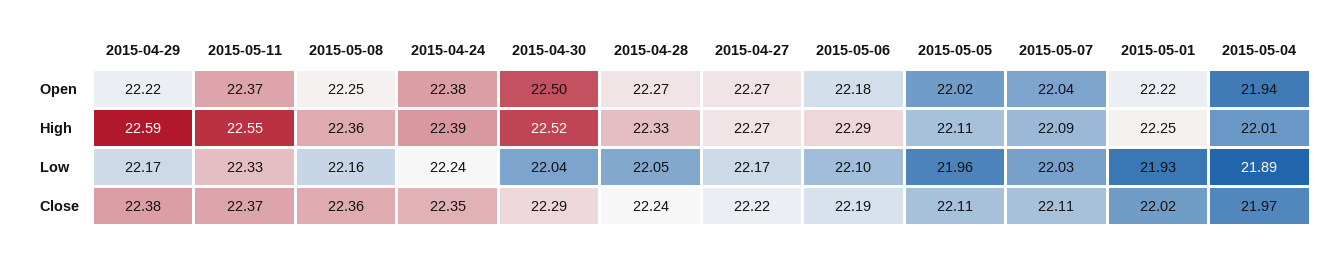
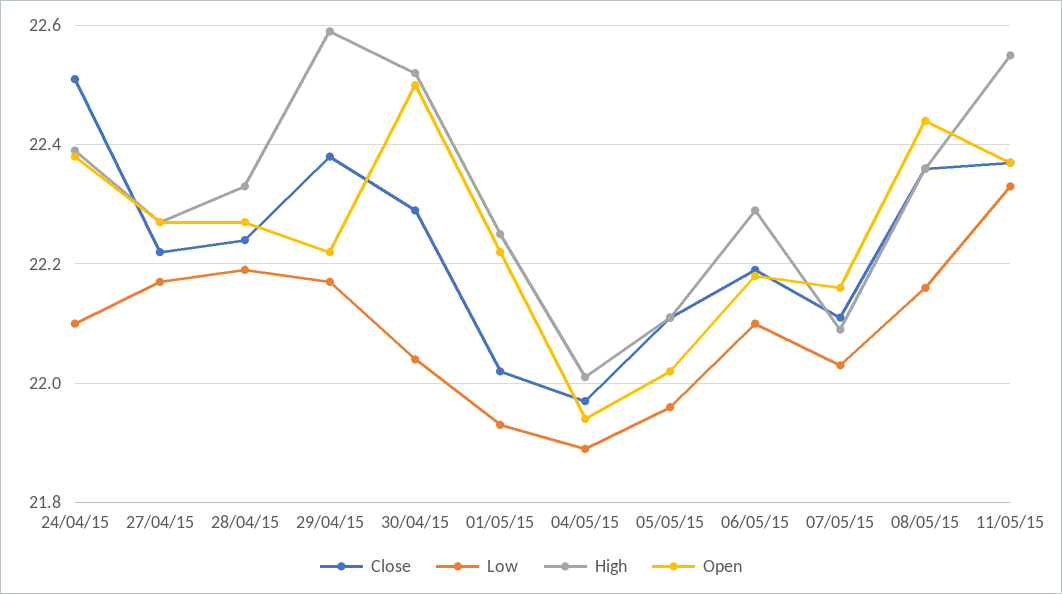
Open, 2015-05-08: 22.25 -> 22.45
Open, 2015-05-07: 22.04 -> 22.15
Low, 2015-04-24: 22.24 -> 22.1
Low, 2015-04-28: 22.05 -> 22.2
Close, 2015-04-24: 22.35 -> 22.5

